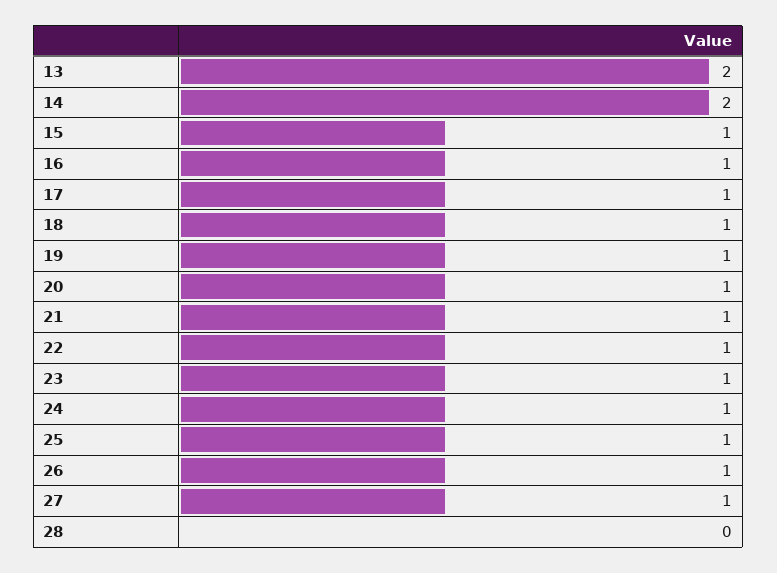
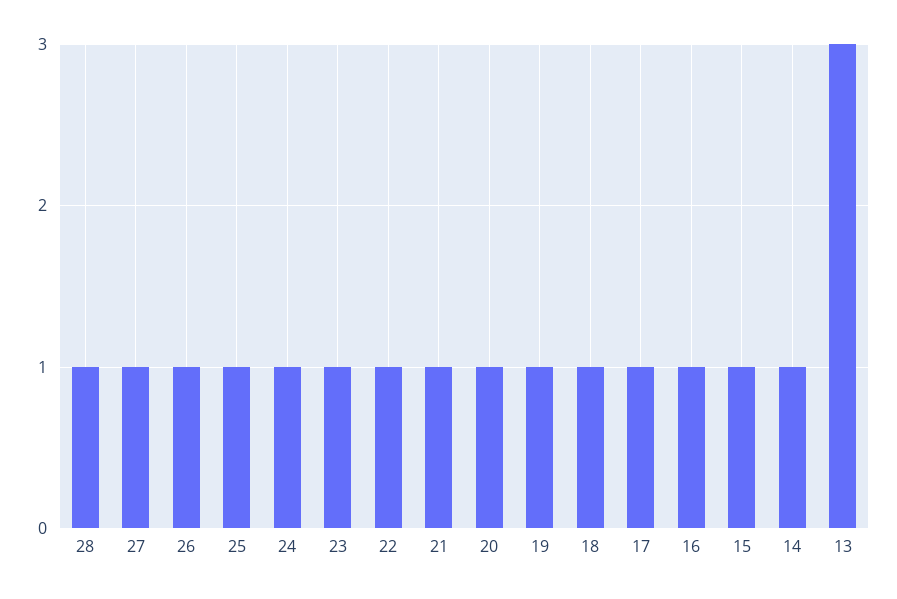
13: 2 -> 3
14: 2 -> 1
28: 0 -> 1

